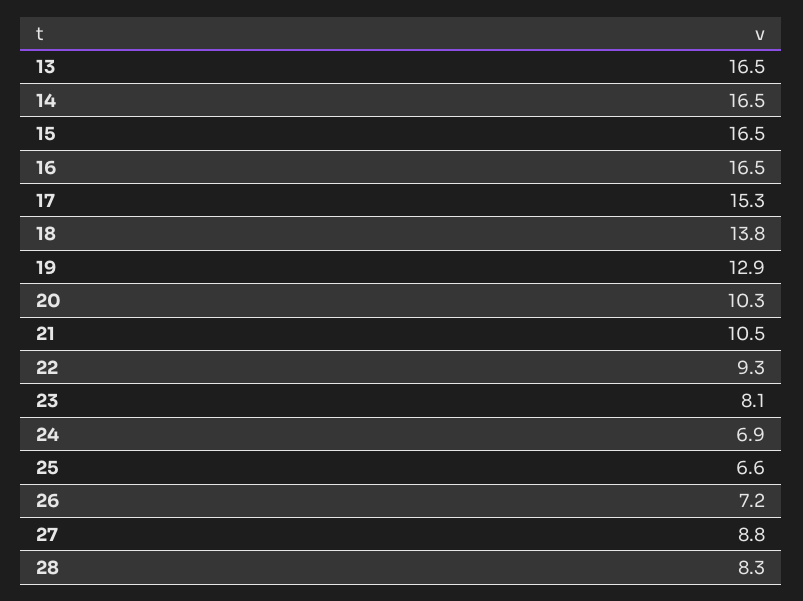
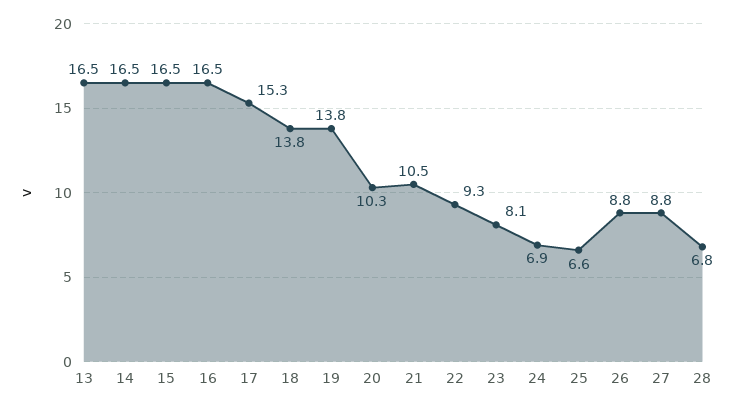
19: 12.9 -> 13.8
26: 7.2 -> 8.8
28: 8.3 -> 6.8

